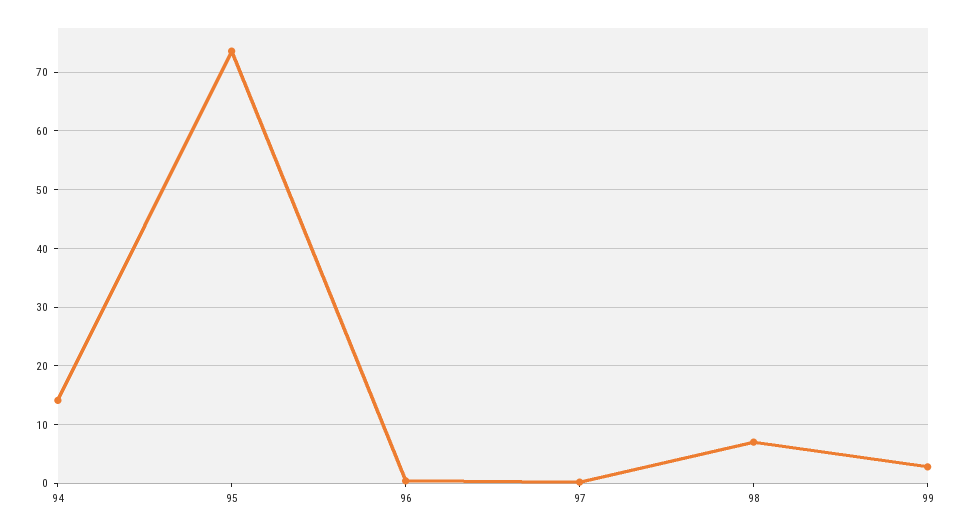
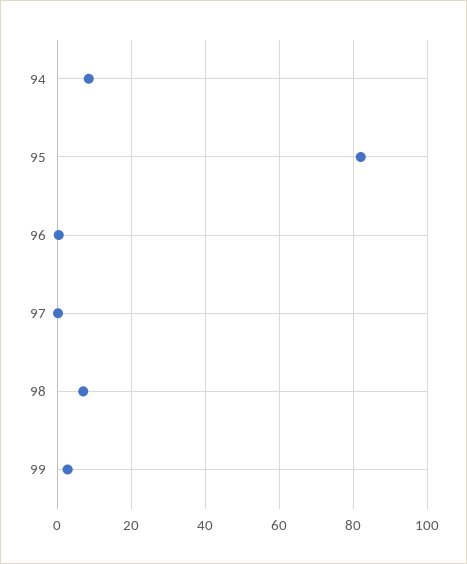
94: 14 -> 8
95: 74 -> 82

